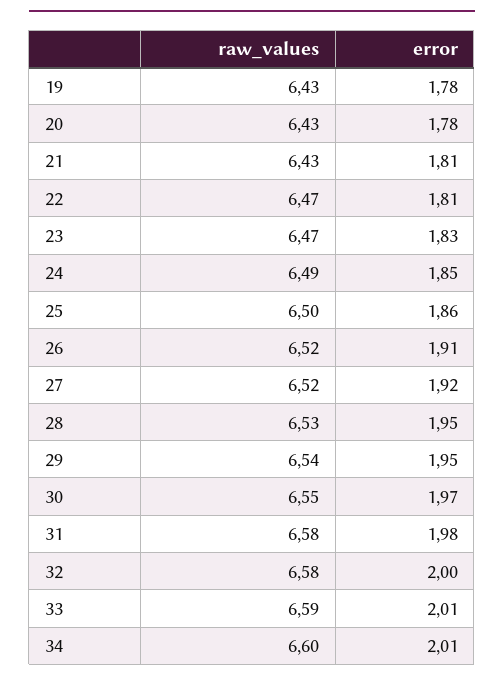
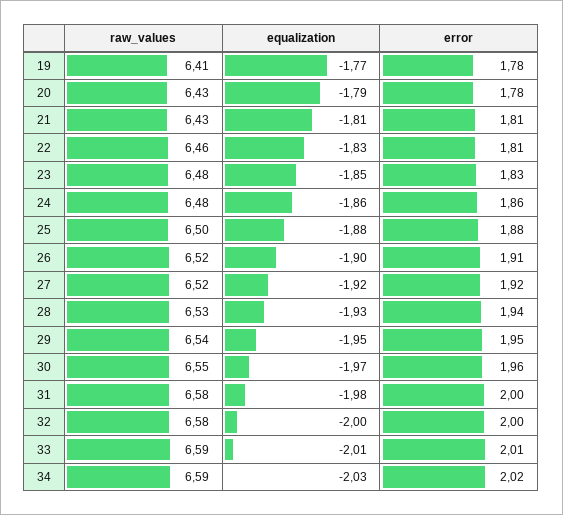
raw_values, 19: 6.43 -> 6.41
raw_values, 22: 6.47 -> 6.46
raw_values, 23: 6.47 -> 6.48
raw_values, 24: 6.49 -> 6.48
error, 24: 1.85 -> 1.86
error, 25: 1.86 -> 1.88
error, 28: 1.95 -> 1.94
error, 30: 1.97 -> 1.96
error, 31: 1.98 -> 2
raw_values, 34: 6.6 -> 6.59
error, 34: 2.01 -> 2.02
equalization, 19: none -> -1.77
equalization, 20: none -> -1.79
equalization, 21: none -> -1.81
equalization, 22: none -> -1.83
equalization, 23: none -> -1.85
equalization, 24: none -> -1.86
equalization, 25: none -> -1.88
equalization, 26: none -> -1.9
equalization, 27: none -> -1.92
equalization, 28: none -> -1.93
equalization, 29: none -> -1.95
equalization, 30: none -> -1.97
equalization, 31: none -> -1.98
equalization, 32: none -> -2
equalization, 33: none -> -2.01
equalization, 34: none -> -2.03

